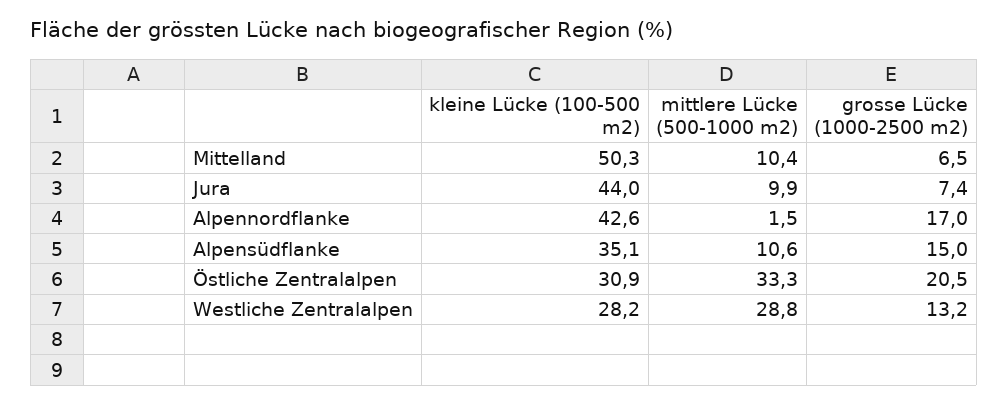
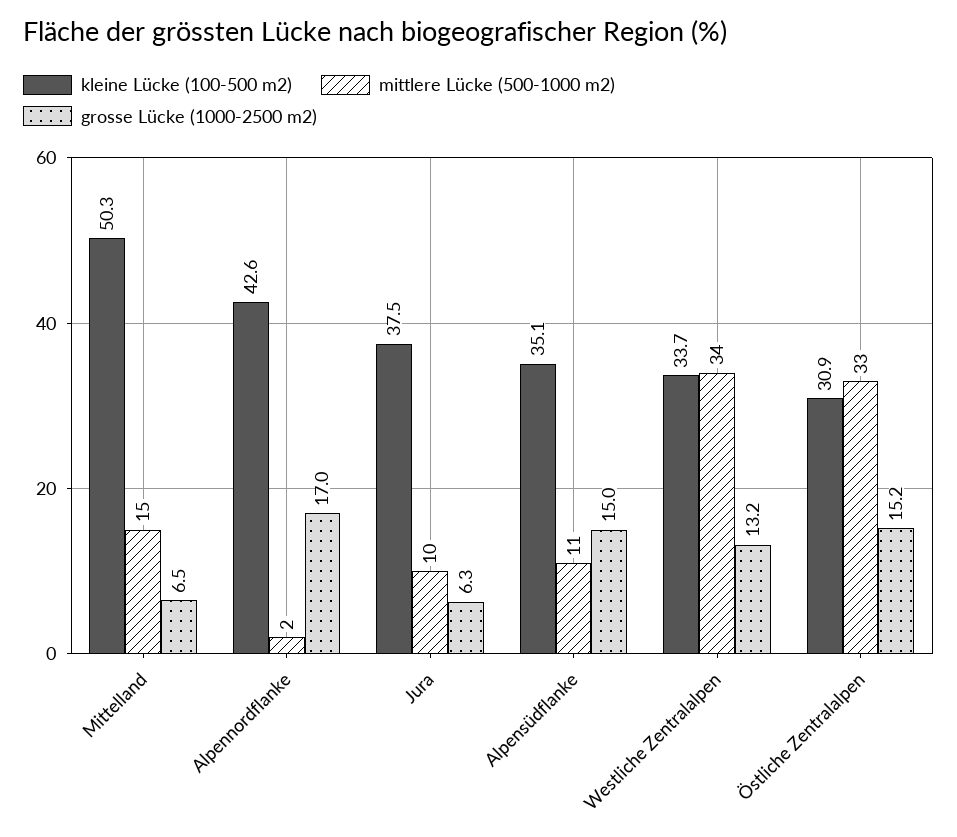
mittlere Lücke (500-1000 m2), Mittelland: 10.4 -> 15
kleine Lücke (100-500 m2), Jura: 44 -> 37.5
grosse Lücke (1000-2500 m2), Jura: 7.4 -> 6.3
grosse Lücke (1000-2500 m2), Östliche Zentralalpen: 20.5 -> 15.2
kleine Lücke (100-500 m2), Westliche Zentralalpen: 28.2 -> 33.7
mittlere Lücke (500-1000 m2), Westliche Zentralalpen: 28.8 -> 34

